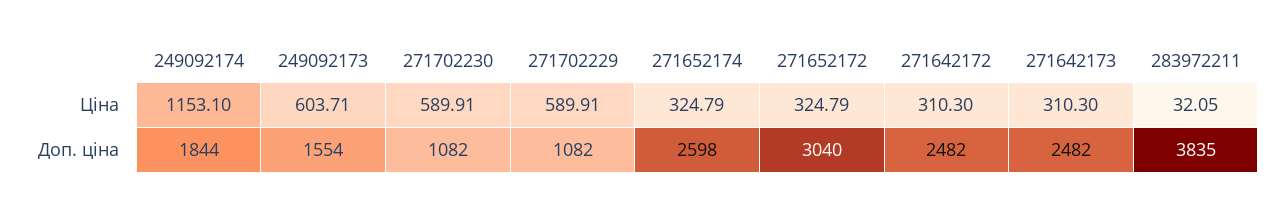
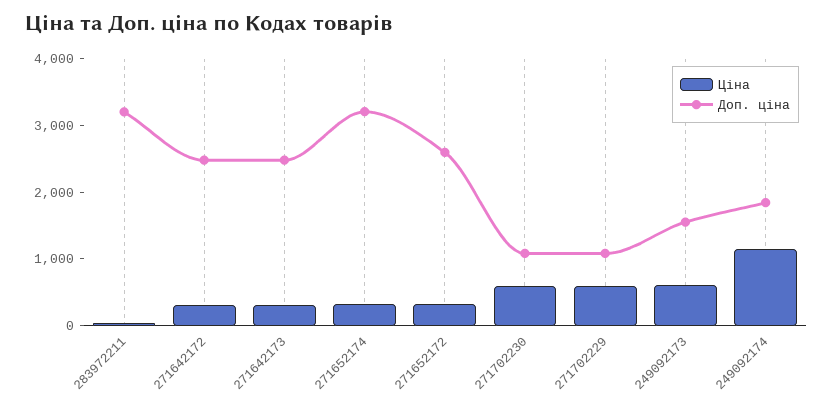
Доп. ціна, 271652174: 2598 -> 3200
Доп. ціна, 271652172: 3040 -> 2600
Доп. ціна, 283972211: 3835 -> 3200

